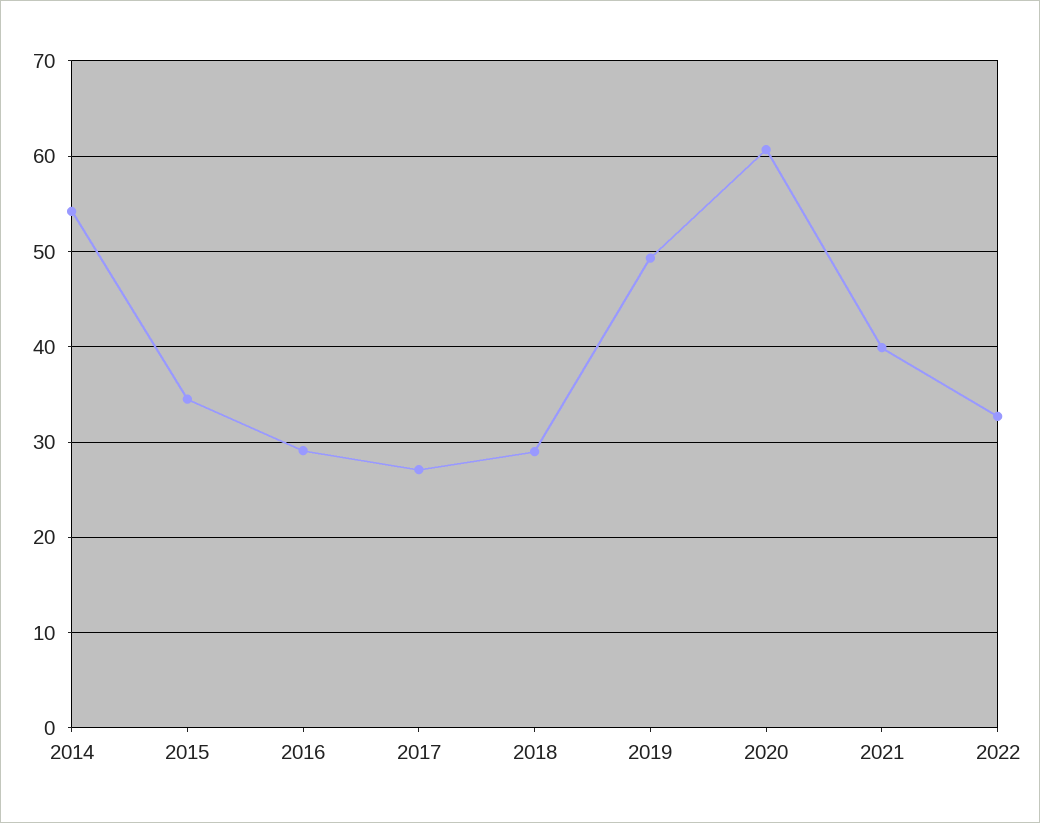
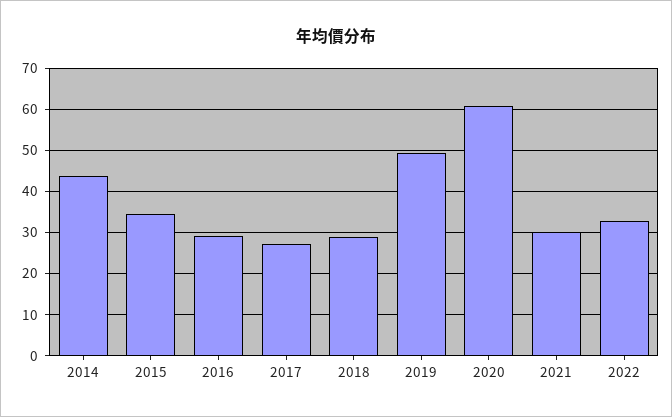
2014: 54 -> 44
2021: 40 -> 30

